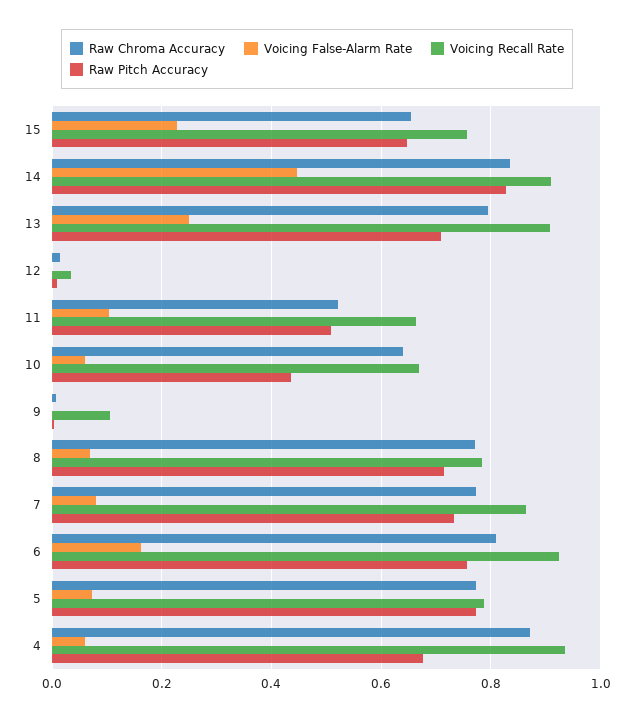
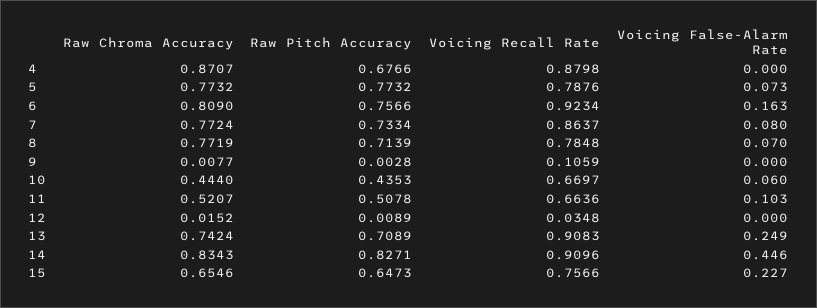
Raw Chroma Accuracy, 13: 0.8 -> 0.7424
Raw Chroma Accuracy, 10: 0.64 -> 0.444
Voicing False-Alarm Rate, 4: 0.06 -> 0
Voicing Recall Rate, 4: 0.94 -> 0.8798

